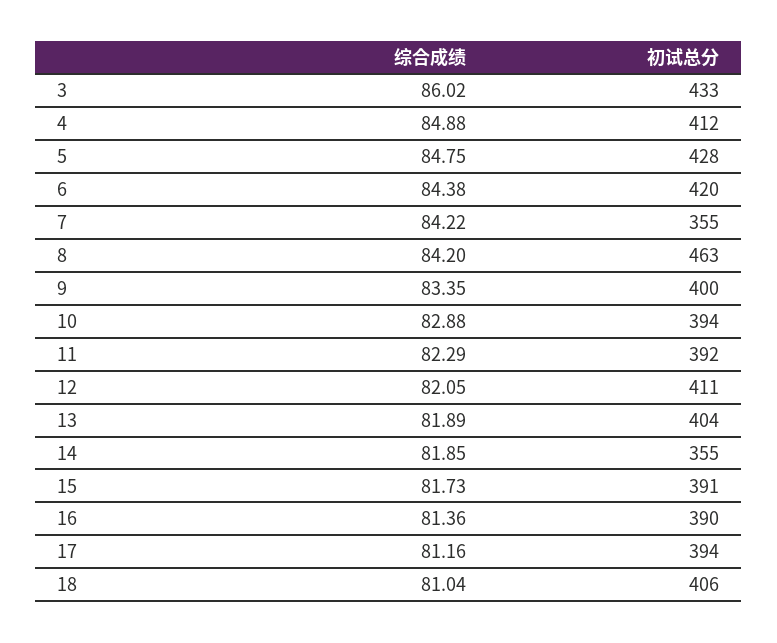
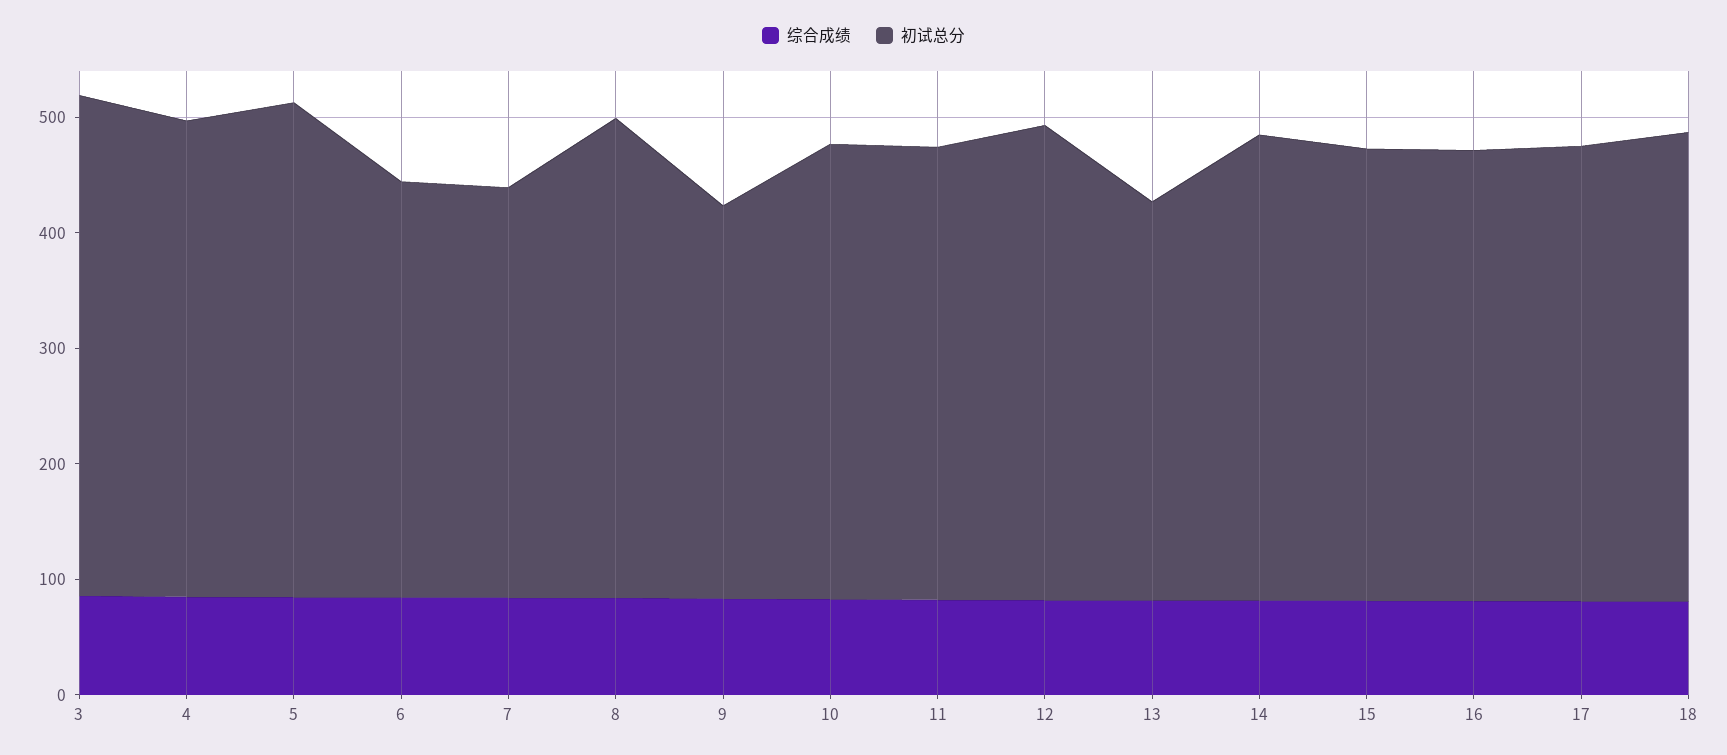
初试总分, 6: 420 -> 360
初试总分, 8: 463 -> 420
初试总分, 9: 400 -> 340
初试总分, 13: 404 -> 340
初试总分, 14: 355 -> 400

